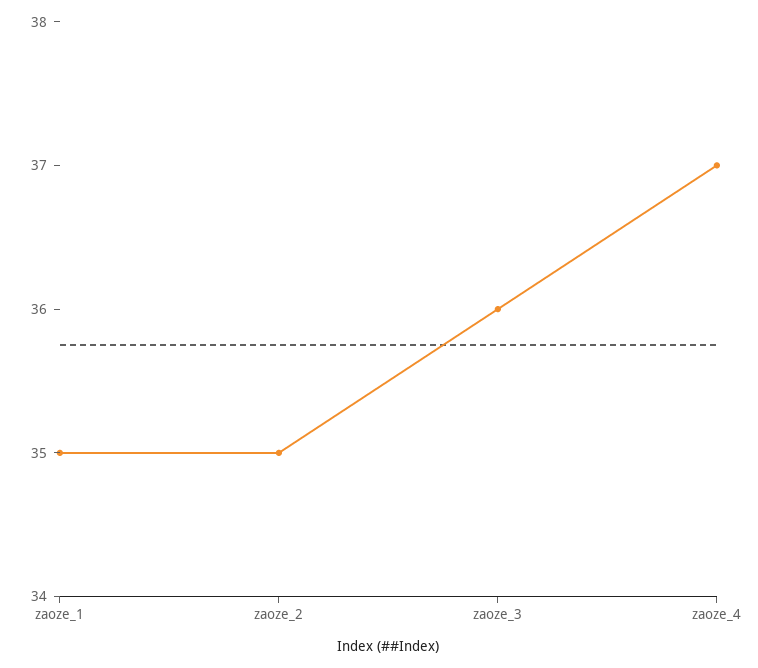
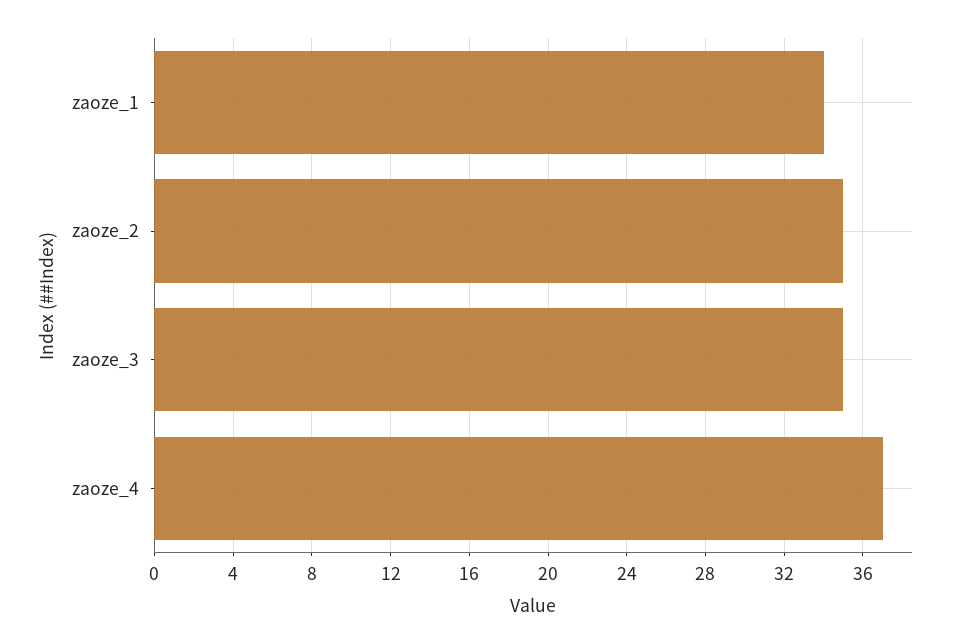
zaoze_1: 35 -> 34
zaoze_3: 36 -> 35

